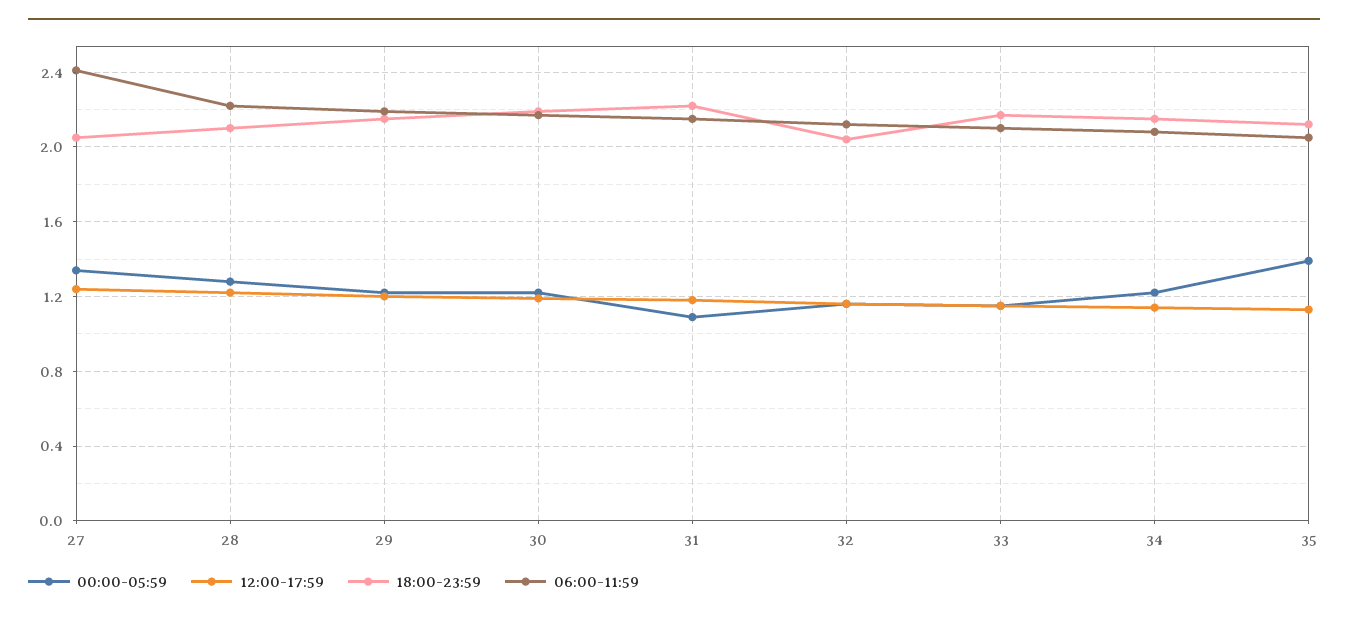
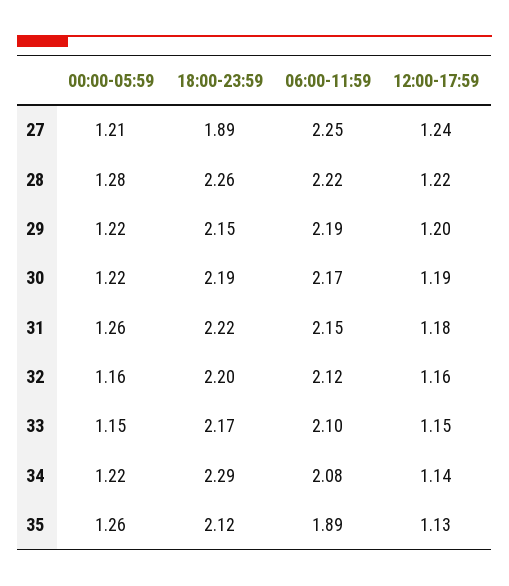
00:00-05:59, 27: 1.35 -> 1.21
18:00-23:59, 27: 2.05 -> 1.89
06:00-11:59, 27: 2.4 -> 2.25
18:00-23:59, 28: 2.1 -> 2.26
00:00-05:59, 31: 1.1 -> 1.26
18:00-23:59, 32: 2.05 -> 2.2
18:00-23:59, 34: 2.15 -> 2.29
00:00-05:59, 35: 1.4 -> 1.26
06:00-11:59, 35: 2.05 -> 1.89

